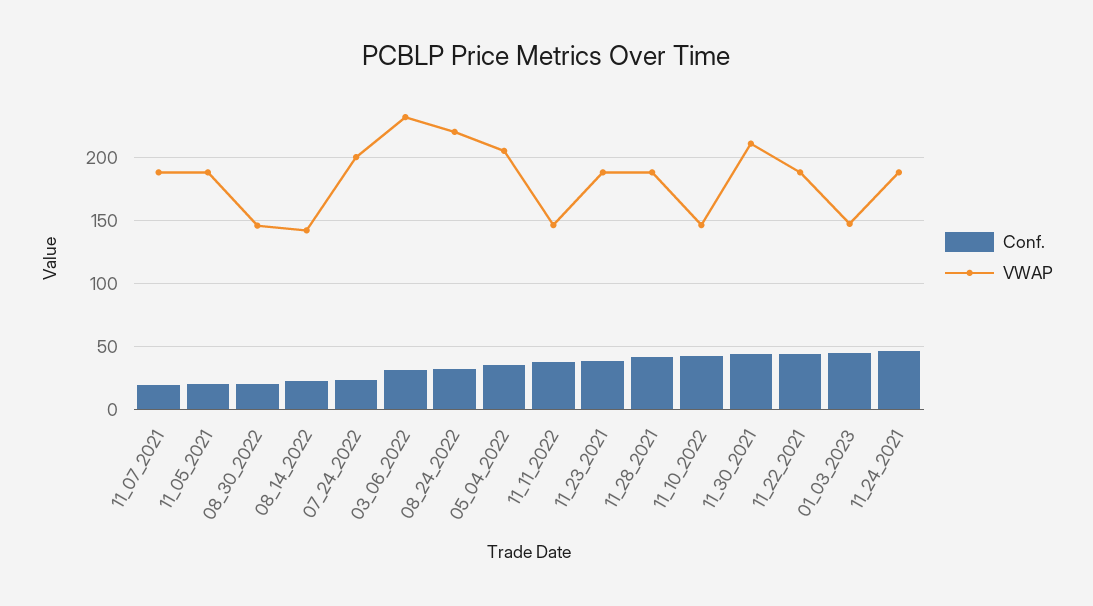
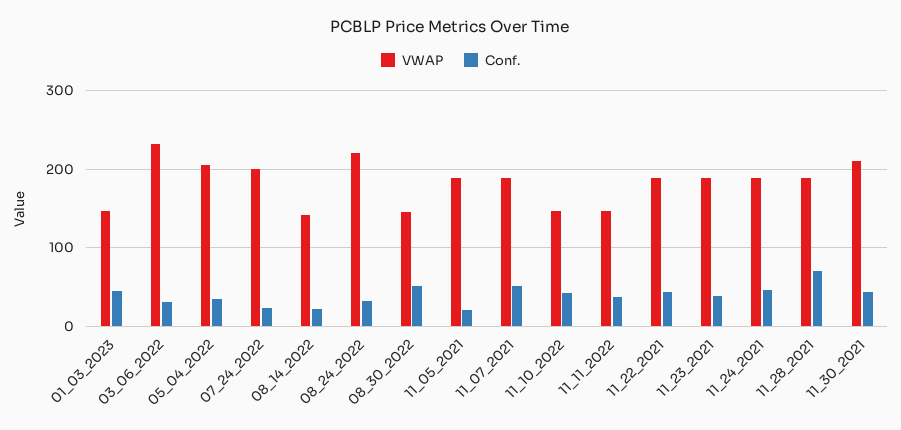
Conf., 11_07_2021: 20 -> 50
Conf., 08_30_2022: 20 -> 50
Conf., 11_28_2021: 40 -> 70

